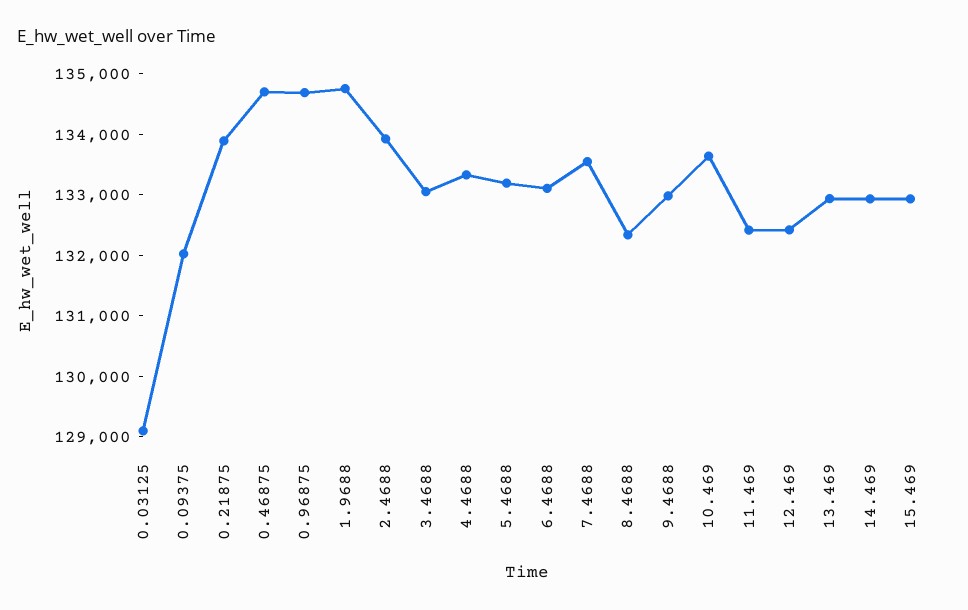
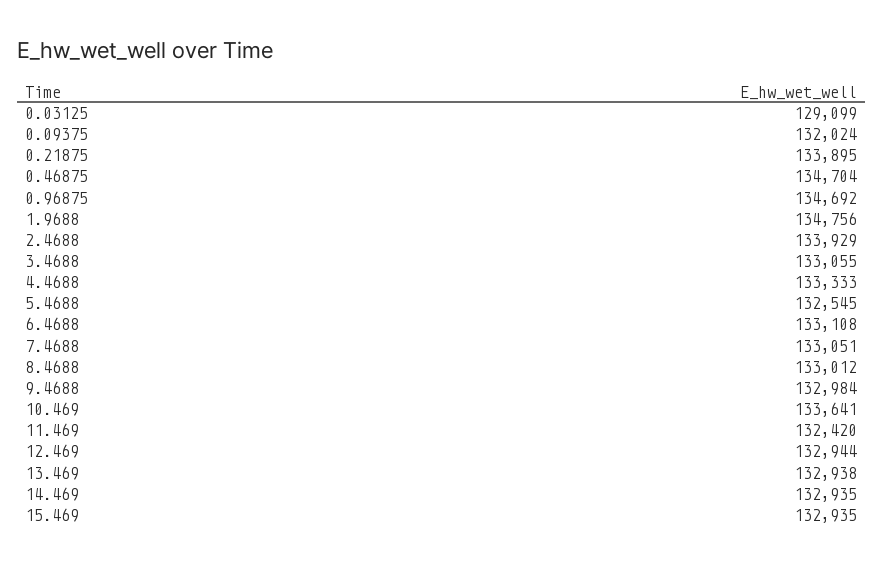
5.4688: 133200 -> 132545
7.4688: 133600 -> 133051
8.4688: 132400 -> 133012
12.469: 132400 -> 132944

